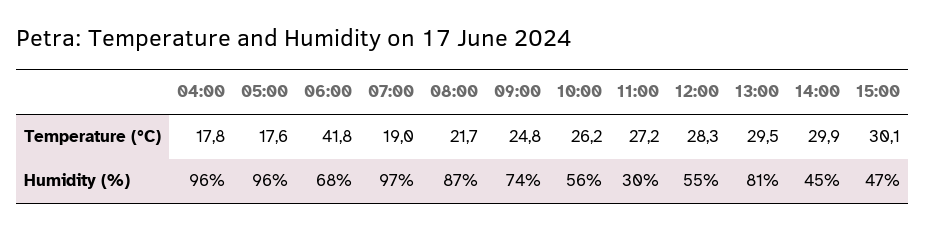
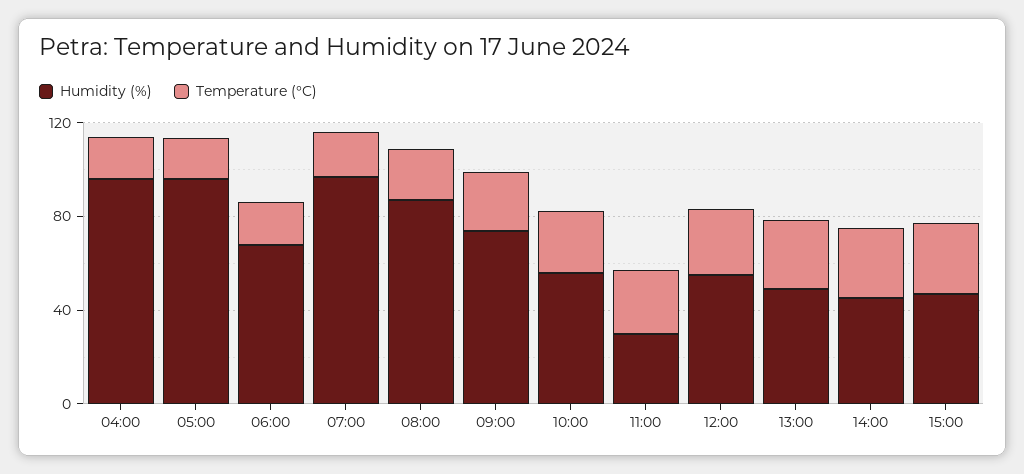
Temperature (°C), 06:00: 41.8 -> 20
Humidity (%), 13:00: 81 -> 50

